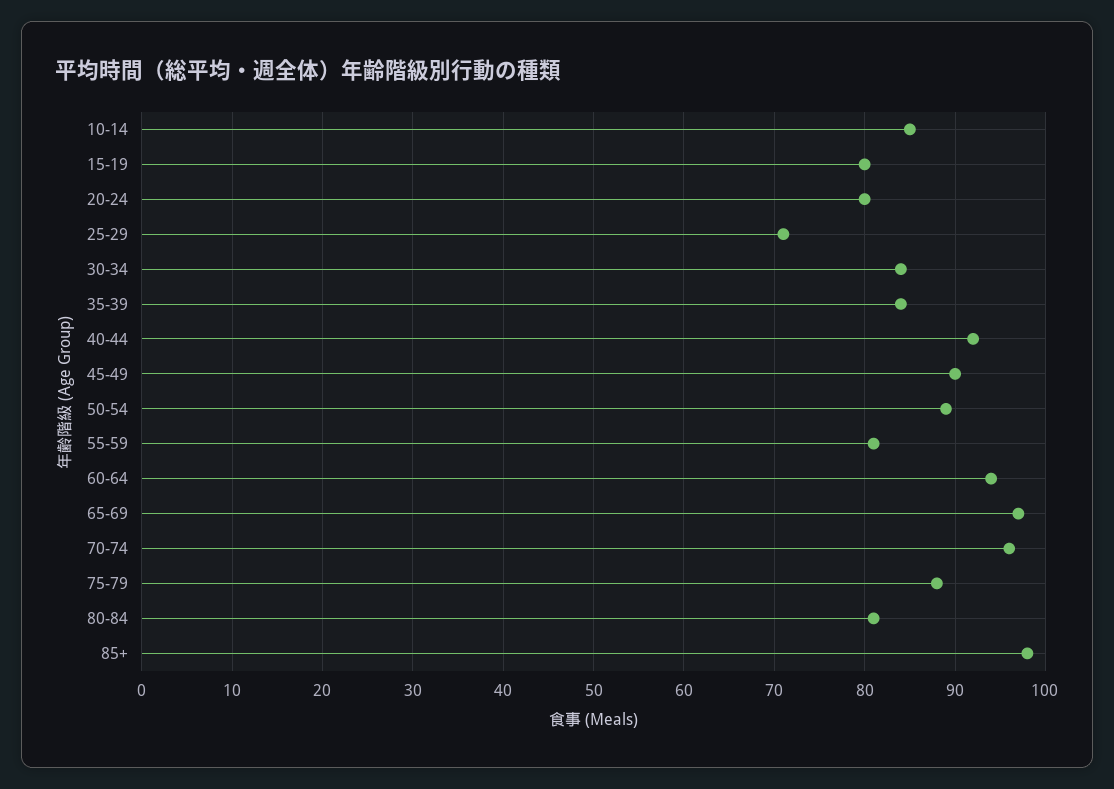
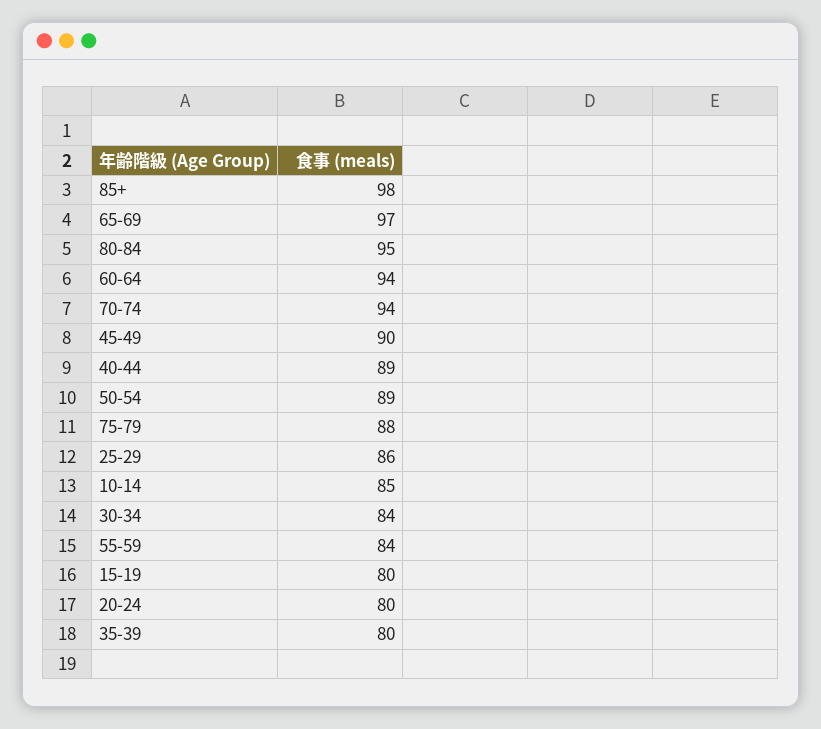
25-29: 71 -> 86
35-39: 84 -> 80
40-44: 92 -> 89
55-59: 81 -> 84
70-74: 96 -> 94
80-84: 81 -> 95

